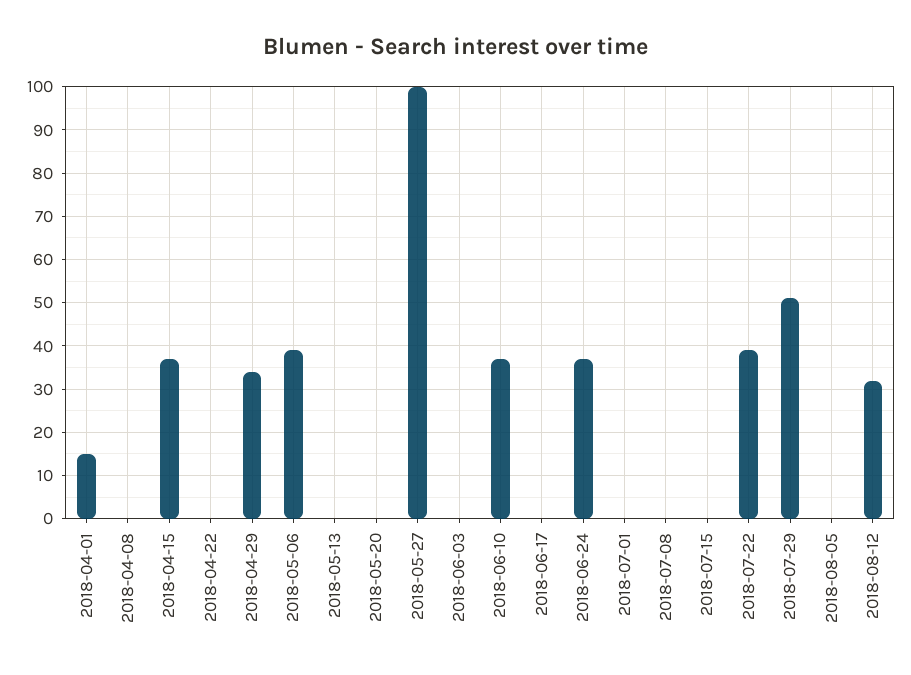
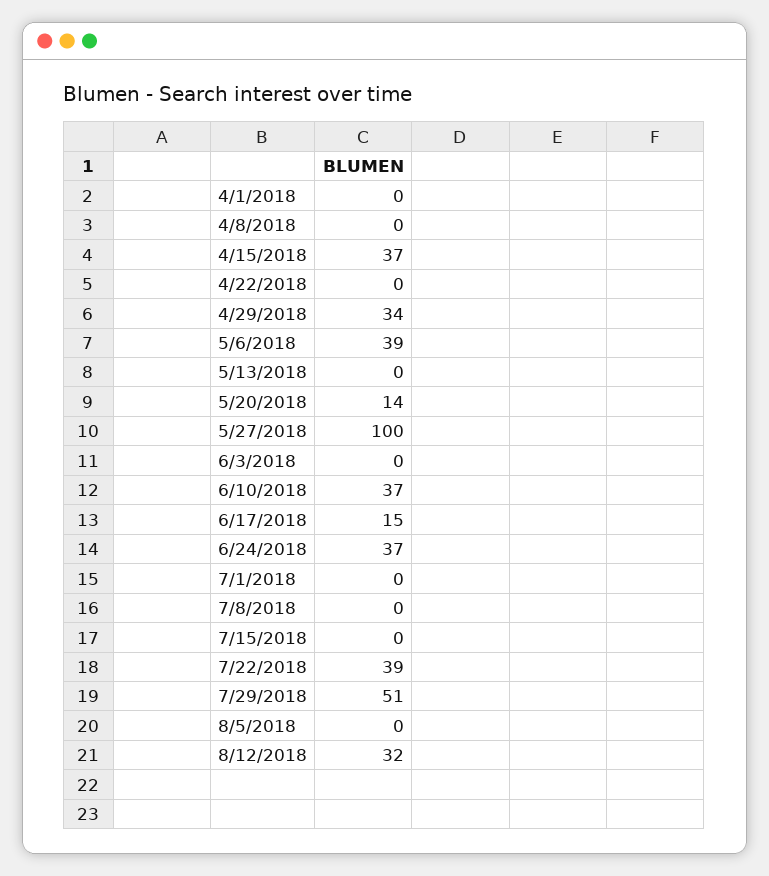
2018-04-01: 15 -> 0
2018-05-20: 0 -> 14
2018-06-17: 0 -> 15

